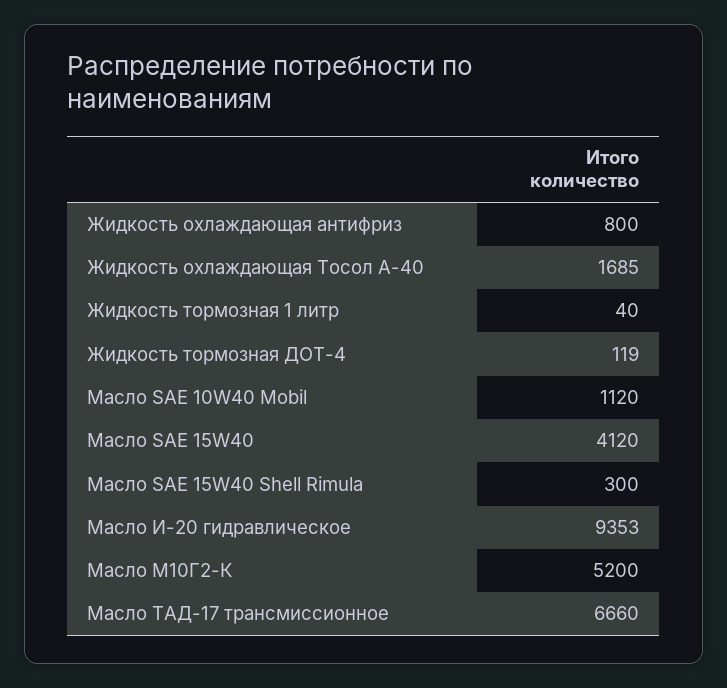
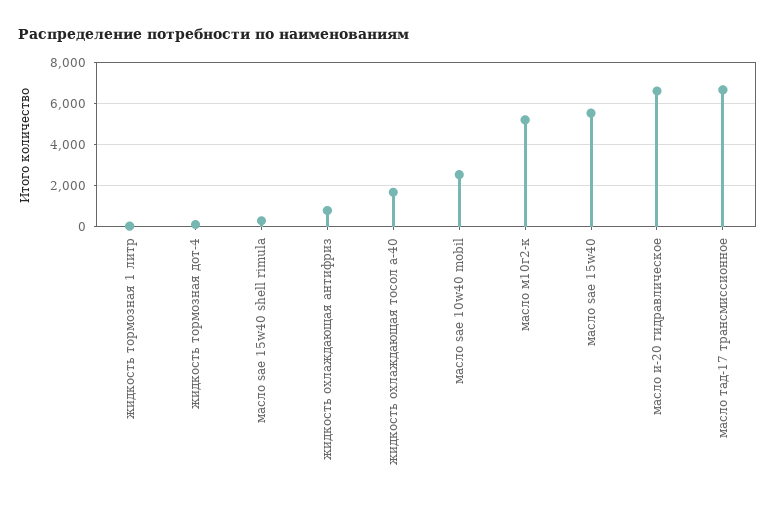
Масло SAE 10W40 Mobil: 1120 -> 2500
Масло SAE 15W40: 4120 -> 5500
Масло И-20 гидравлическое: 9353 -> 6500

